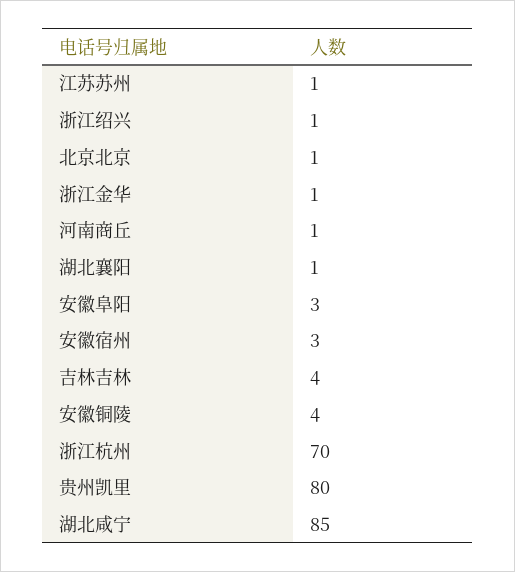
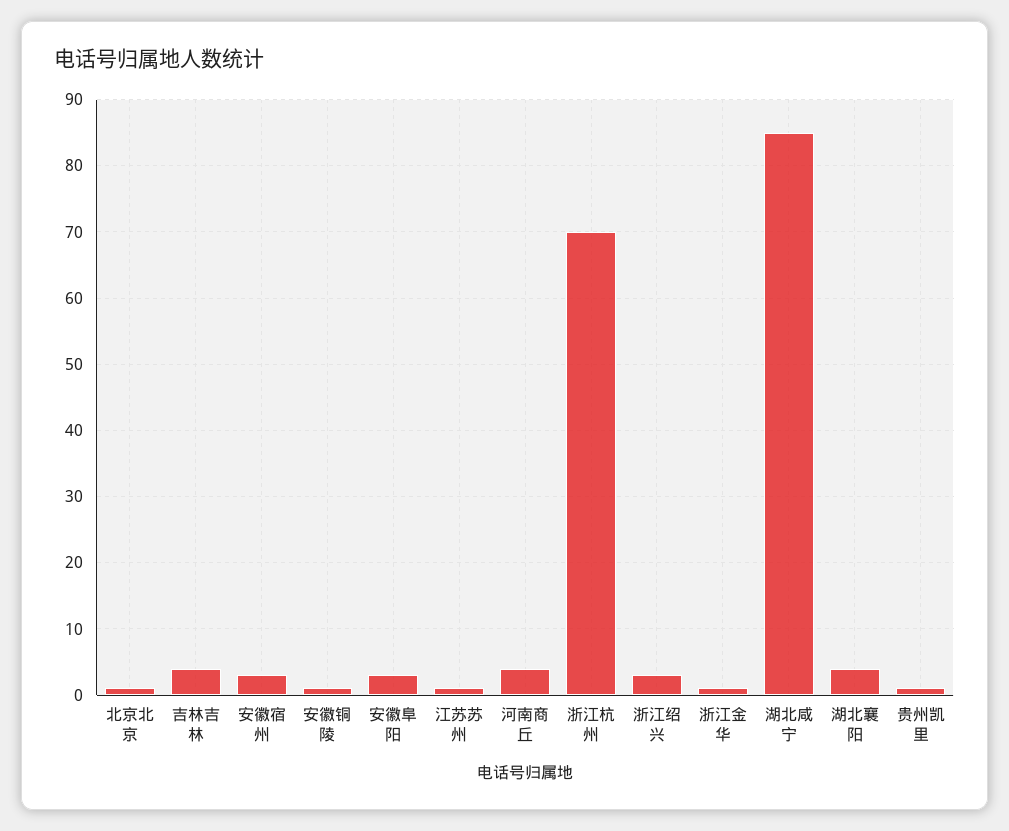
浙江绍兴: 1 -> 3
河南商丘: 1 -> 4
湖北襄阳: 1 -> 4
安徽铜陵: 4 -> 1
贵州凯里: 80 -> 1

